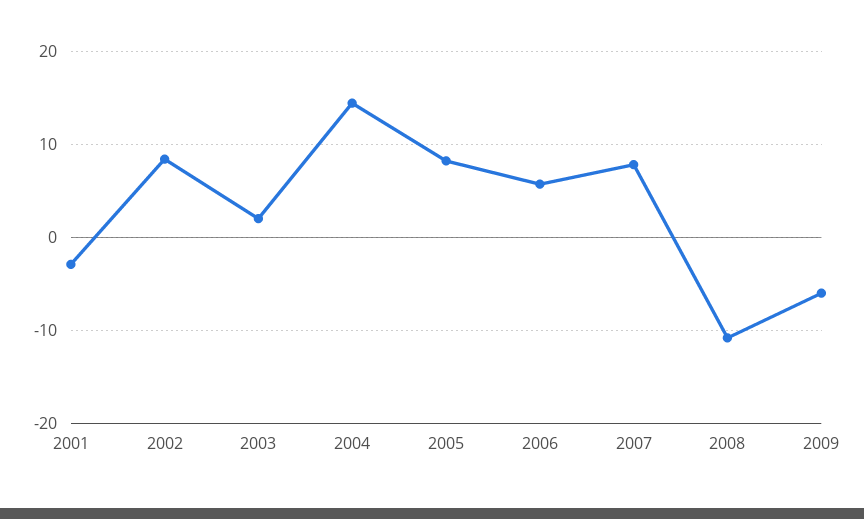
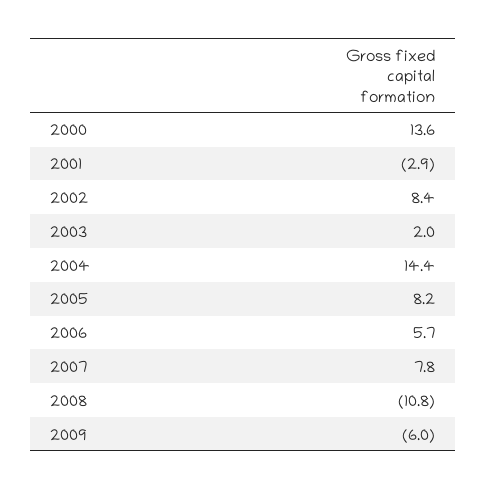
2000: none -> 13.6

